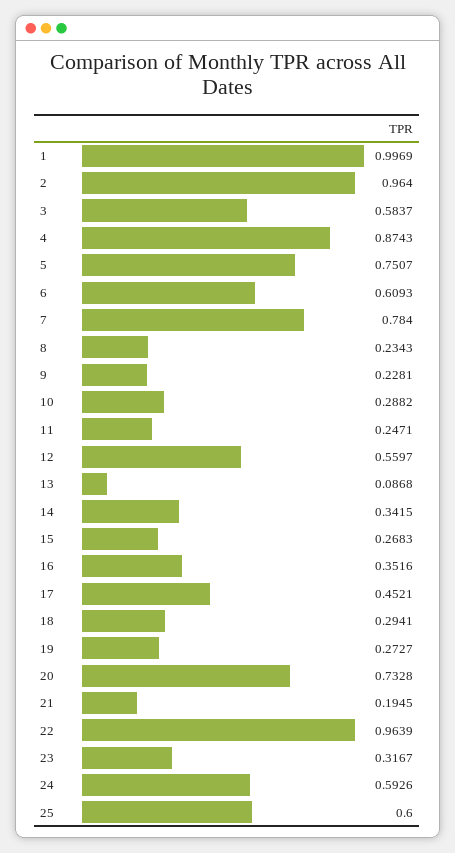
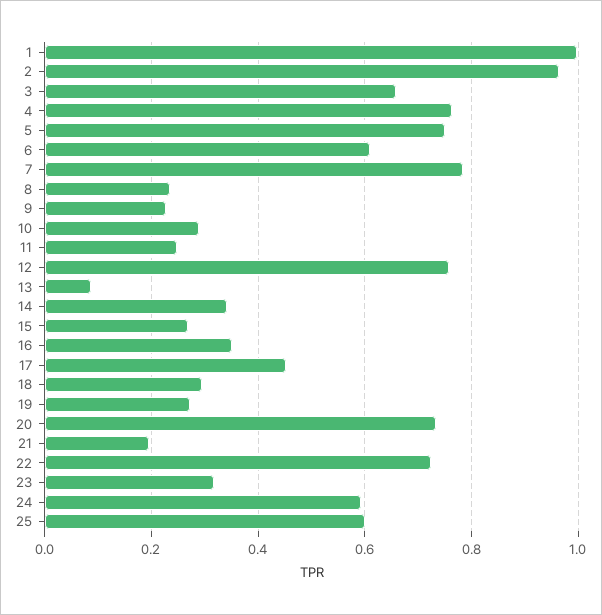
3: 0.5837 -> 0.66
4: 0.8743 -> 0.76
12: 0.5597 -> 0.76
22: 0.9639 -> 0.72

